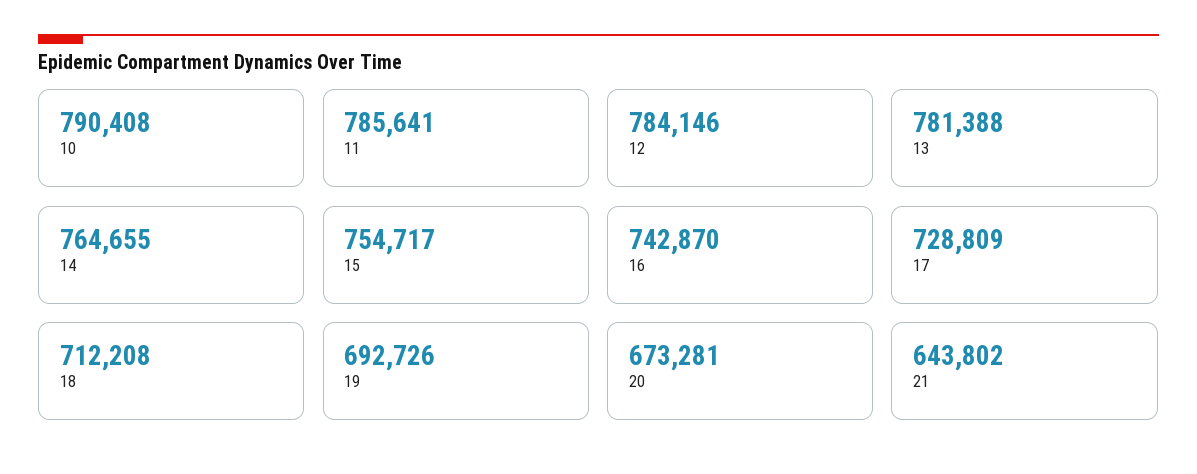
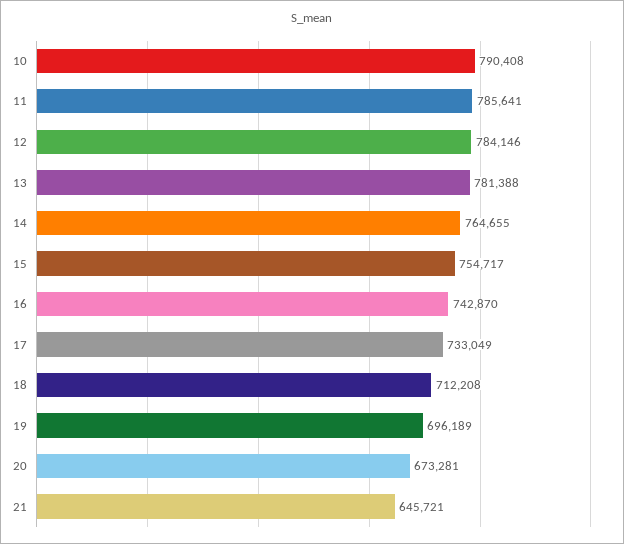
17: 728809 -> 733049
19: 692726 -> 696189
21: 643802 -> 645721

